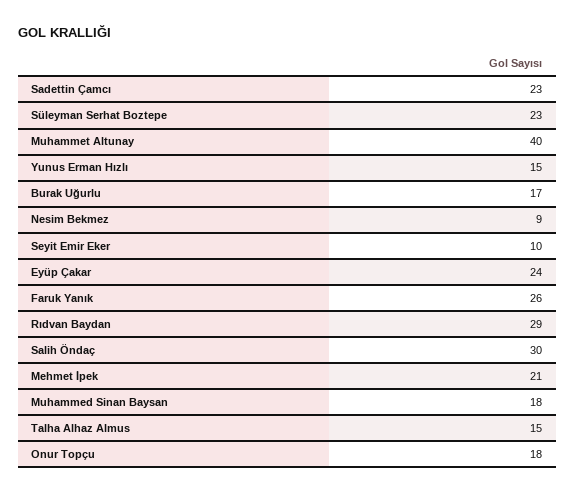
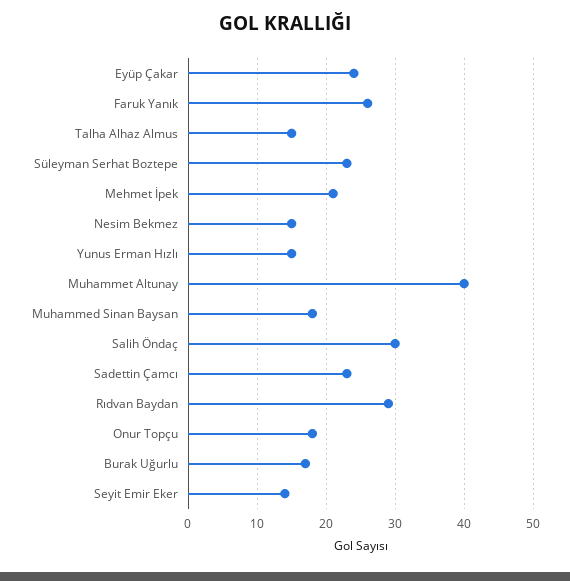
Nesim Bekmez: 9 -> 15
Seyit Emir Eker: 10 -> 14

